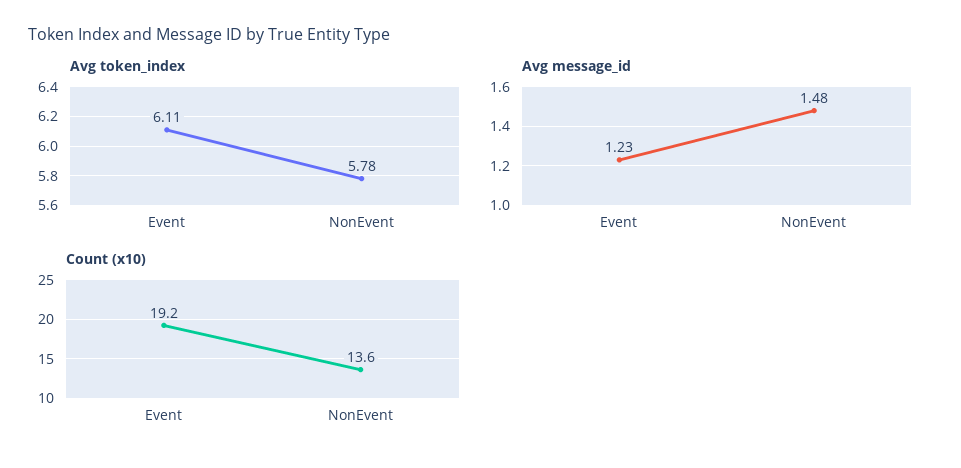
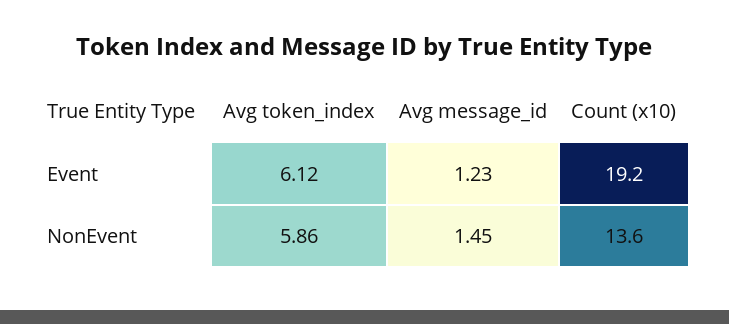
Avg token_index, Event: 6.11 -> 6.12
Avg token_index, NonEvent: 5.78 -> 5.86
Avg message_id, NonEvent: 1.48 -> 1.45

